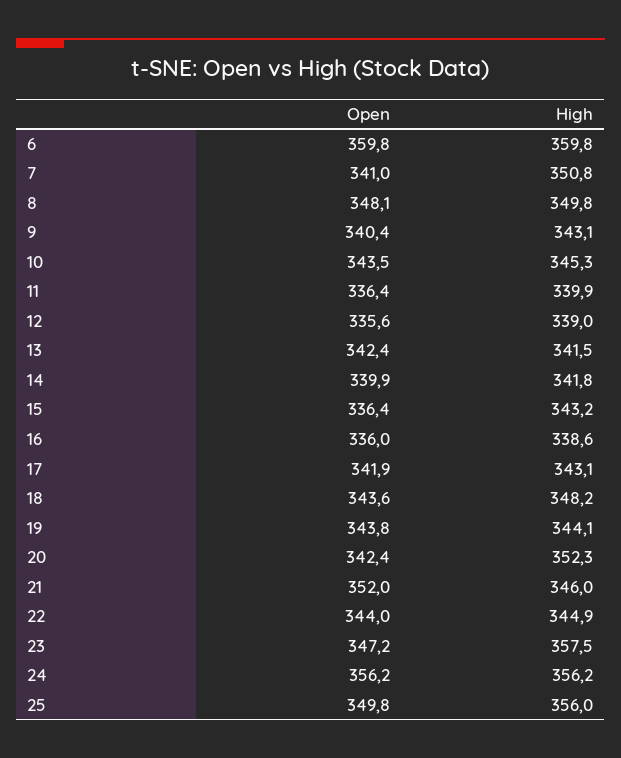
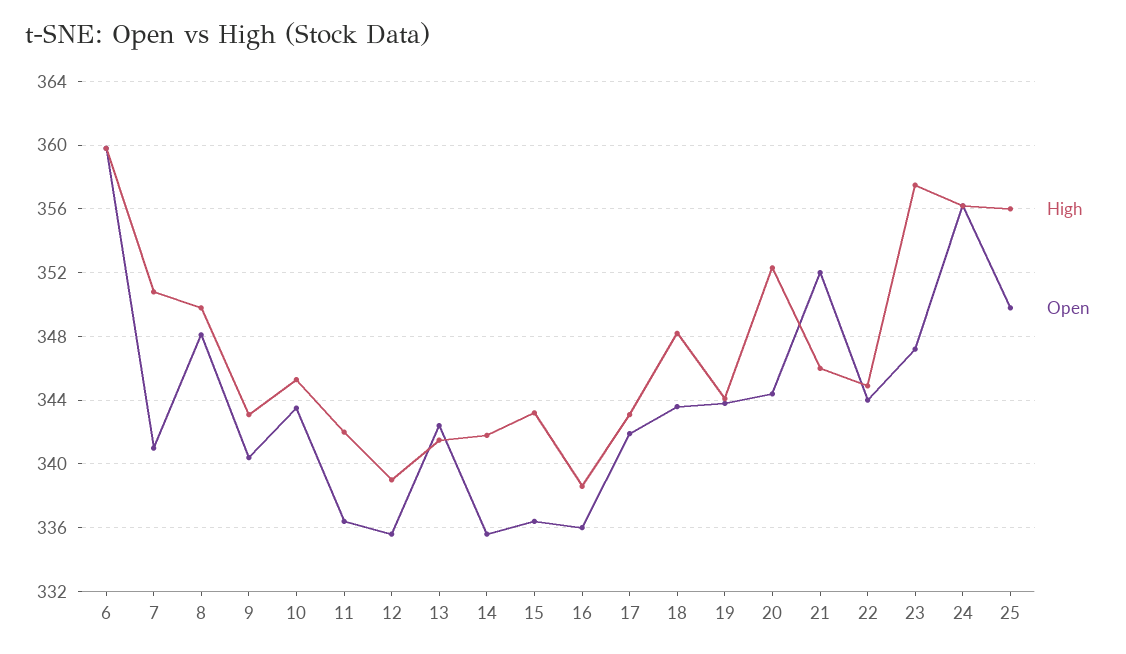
High, 11: 339.9 -> 342
Open, 14: 339.9 -> 335.5
Open, 20: 342.4 -> 344.5

